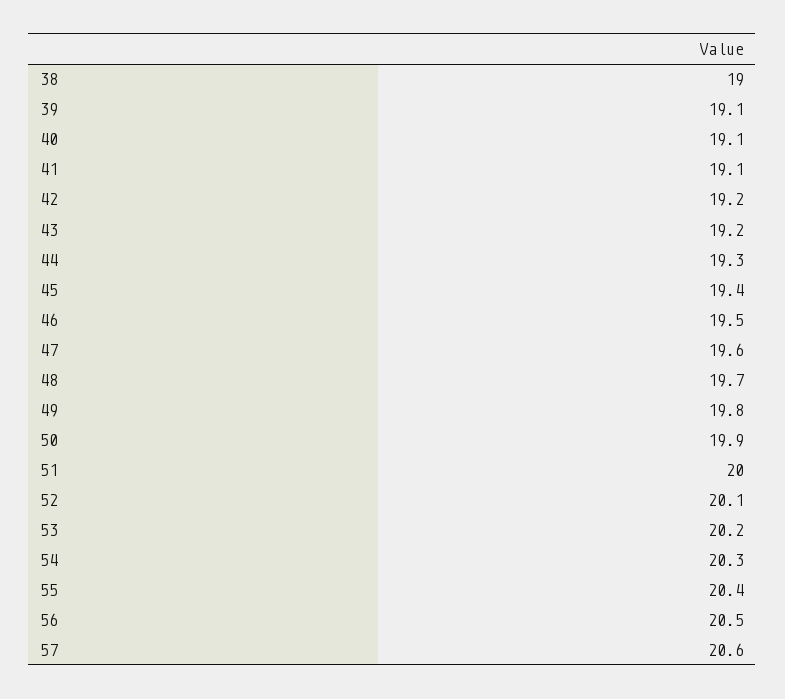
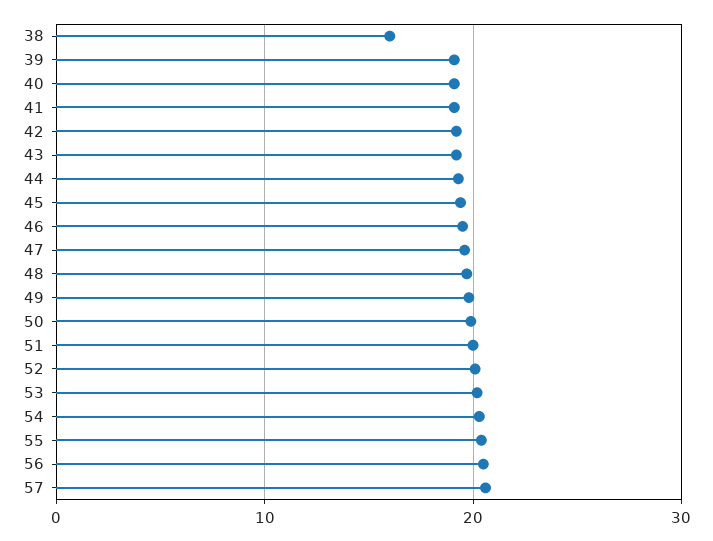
38: 19 -> 16

